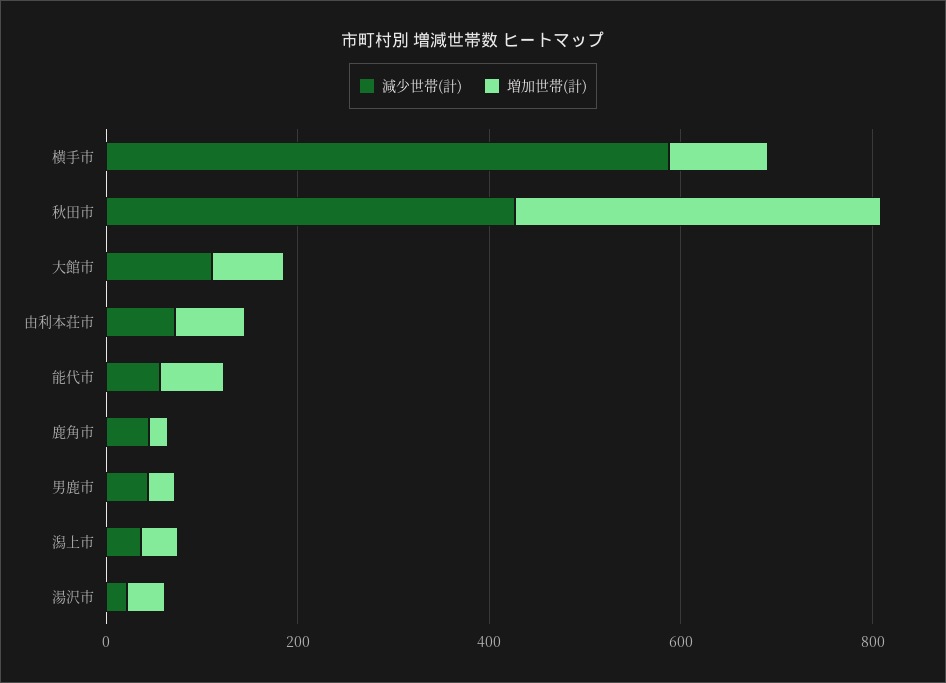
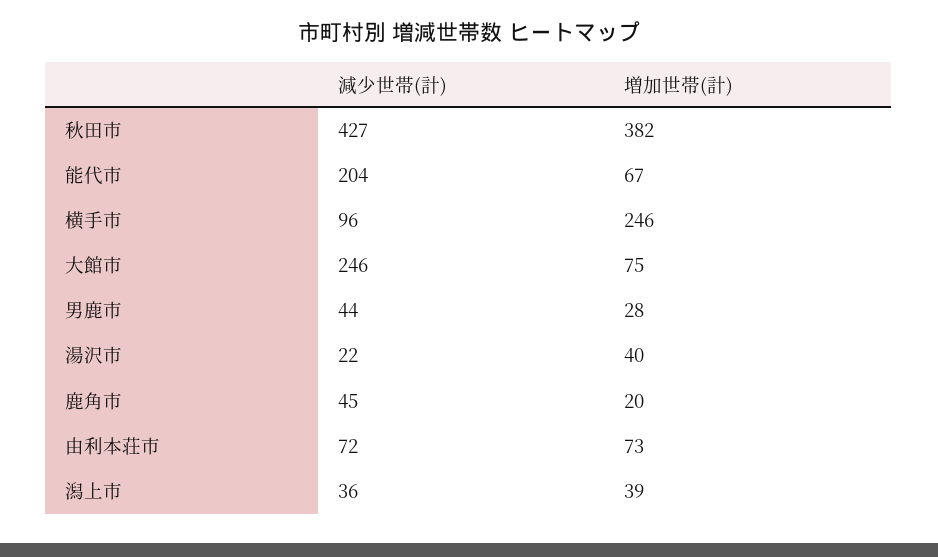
減少世帯(計), 横手市: 600 -> 96
増加世帯(計), 横手市: 100 -> 246
減少世帯(計), 大館市: 100 -> 246
減少世帯(計), 能代市: 50 -> 204

